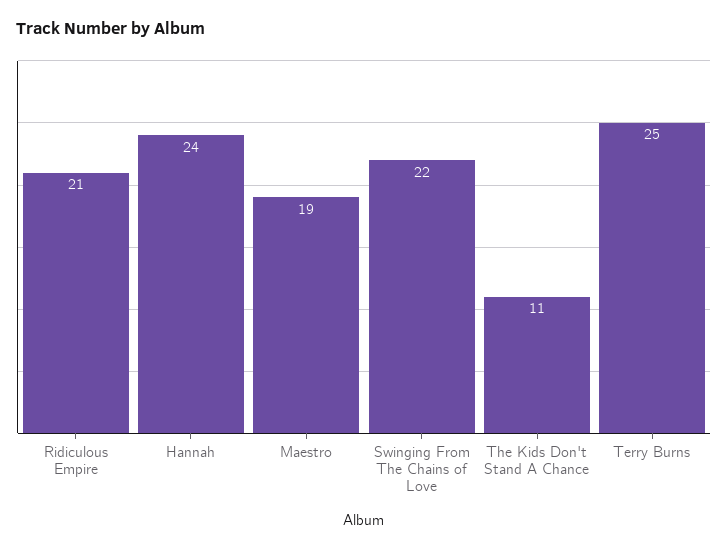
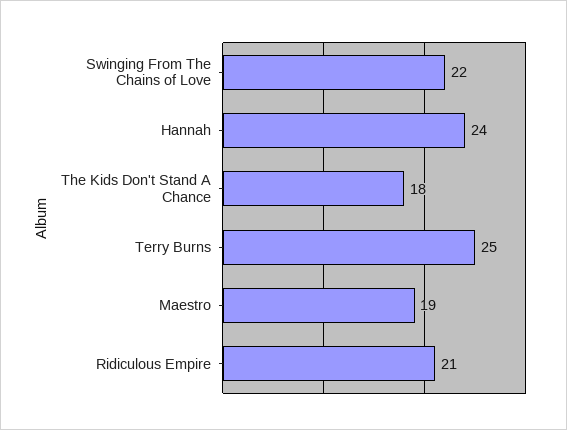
The Kids Don't Stand A Chance: 11 -> 18

